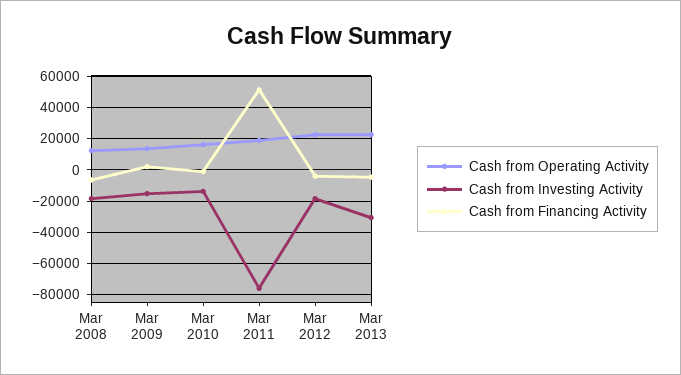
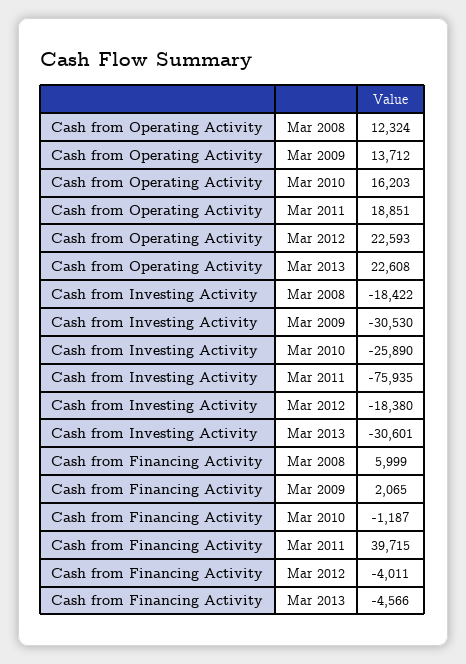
Cash from Financing Activity, Mar 2008: -5000 -> 5999
Cash from Investing Activity, Mar 2009: -15000 -> -30530
Cash from Investing Activity, Mar 2010: -15000 -> -25890
Cash from Financing Activity, Mar 2011: 50000 -> 39715

